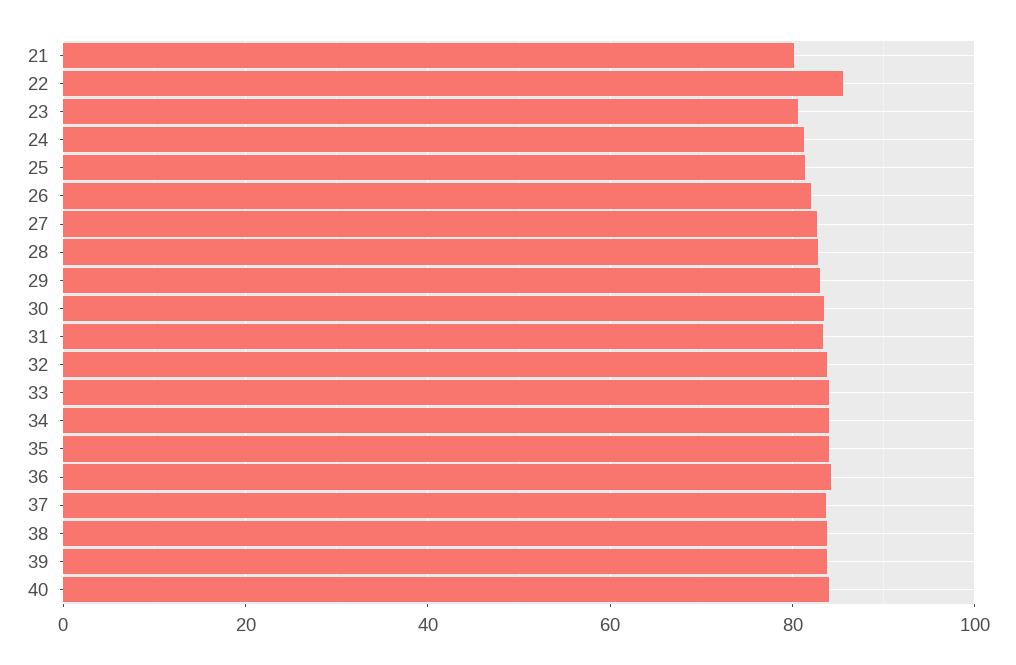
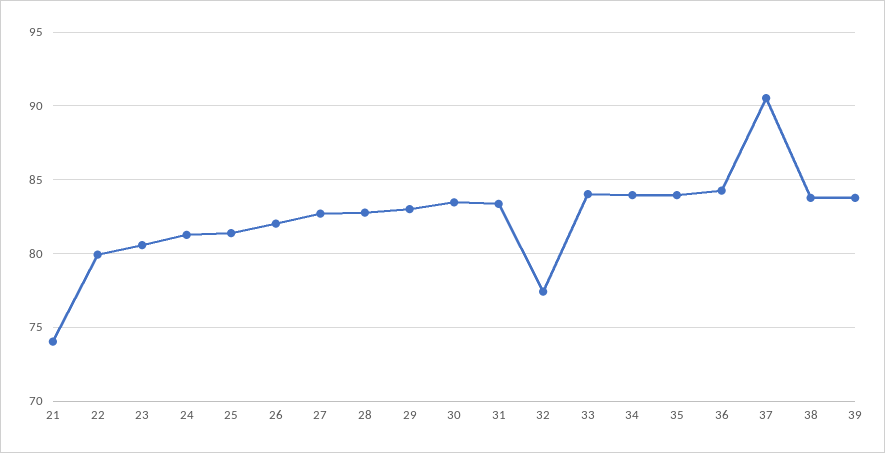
21: 80 -> 74
22: 86 -> 80
32: 84 -> 77.5
37: 84 -> 90.5
40: 84 -> none

